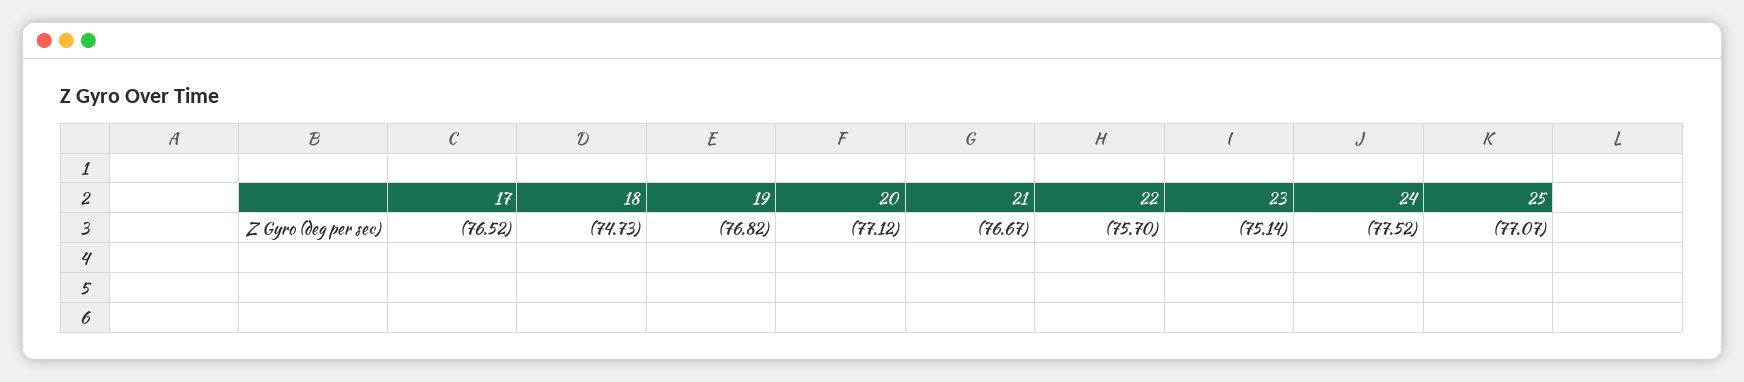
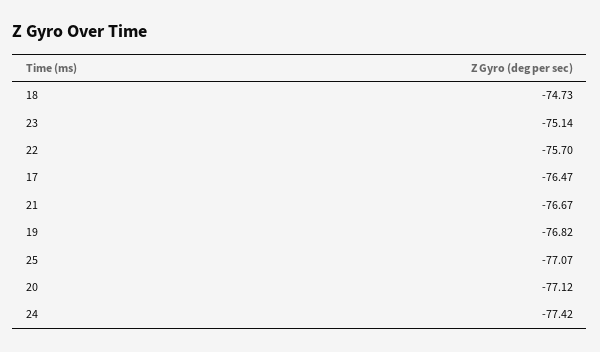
17: -76.52 -> -76.47
24: -77.52 -> -77.42

